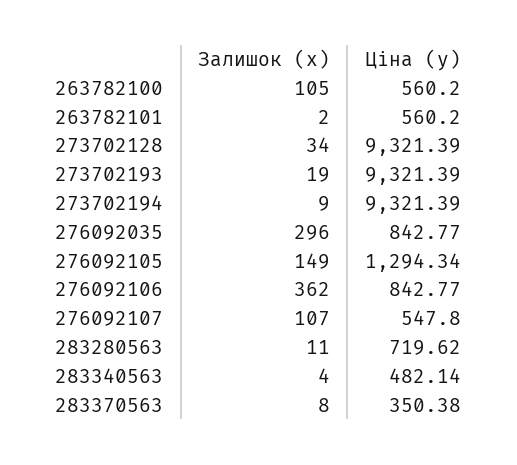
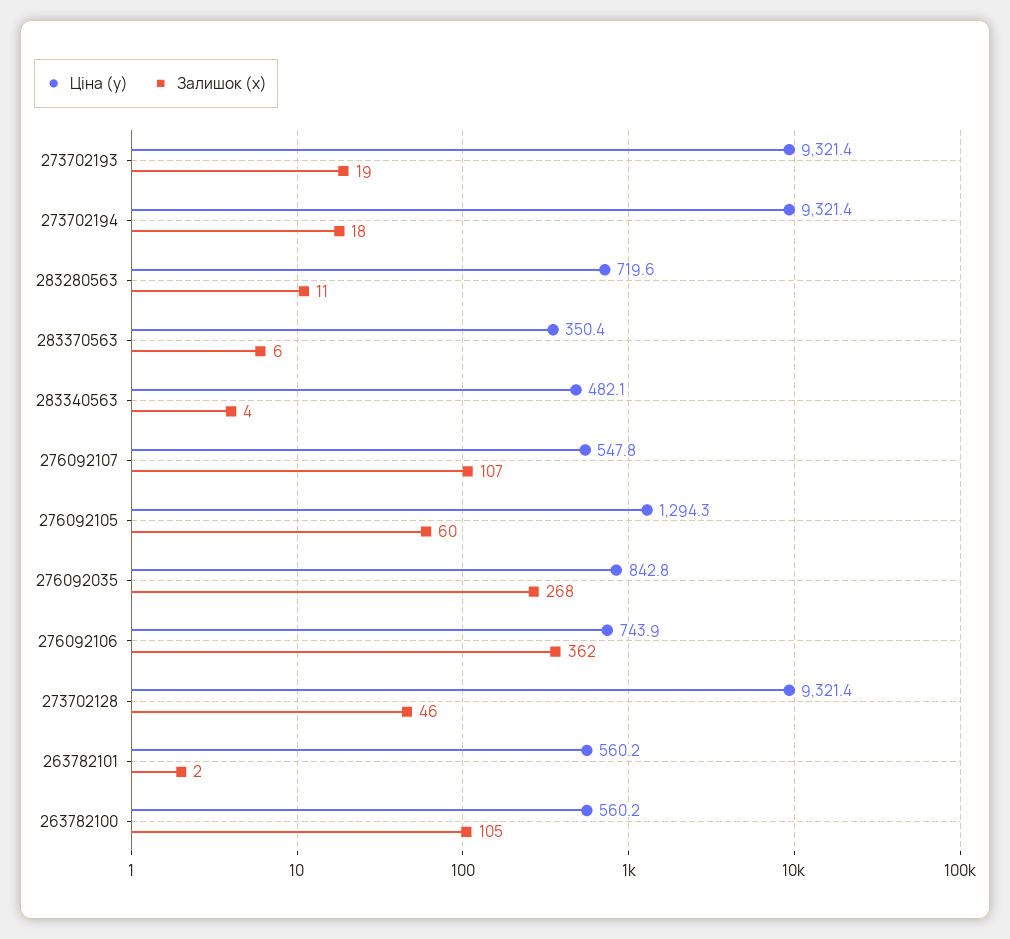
Залишок (x), 273702128: 34 -> 46
Залишок (x), 273702194: 9 -> 18
Залишок (x), 276092035: 296 -> 268
Залишок (x), 276092105: 149 -> 60
Ціна (y), 276092106: 842.77 -> 743.9
Залишок (x), 283370563: 8 -> 6

